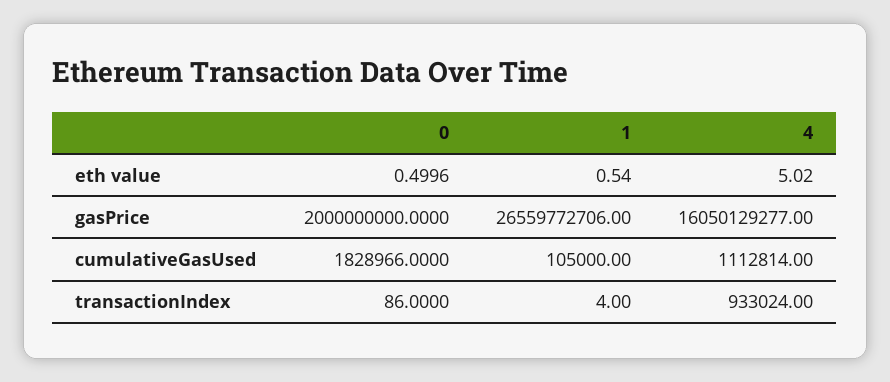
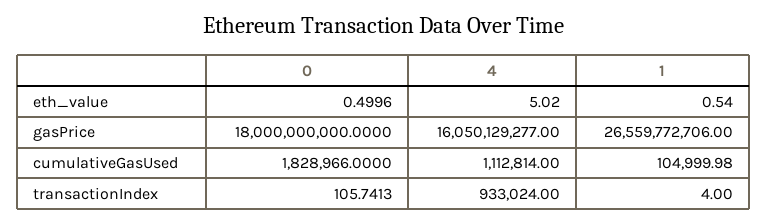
0, gasPrice: 2000000000 -> 18000000000
1, cumulativeGasUsed: 105000 -> 104999.98
0, transactionIndex: 86 -> 105.7413

